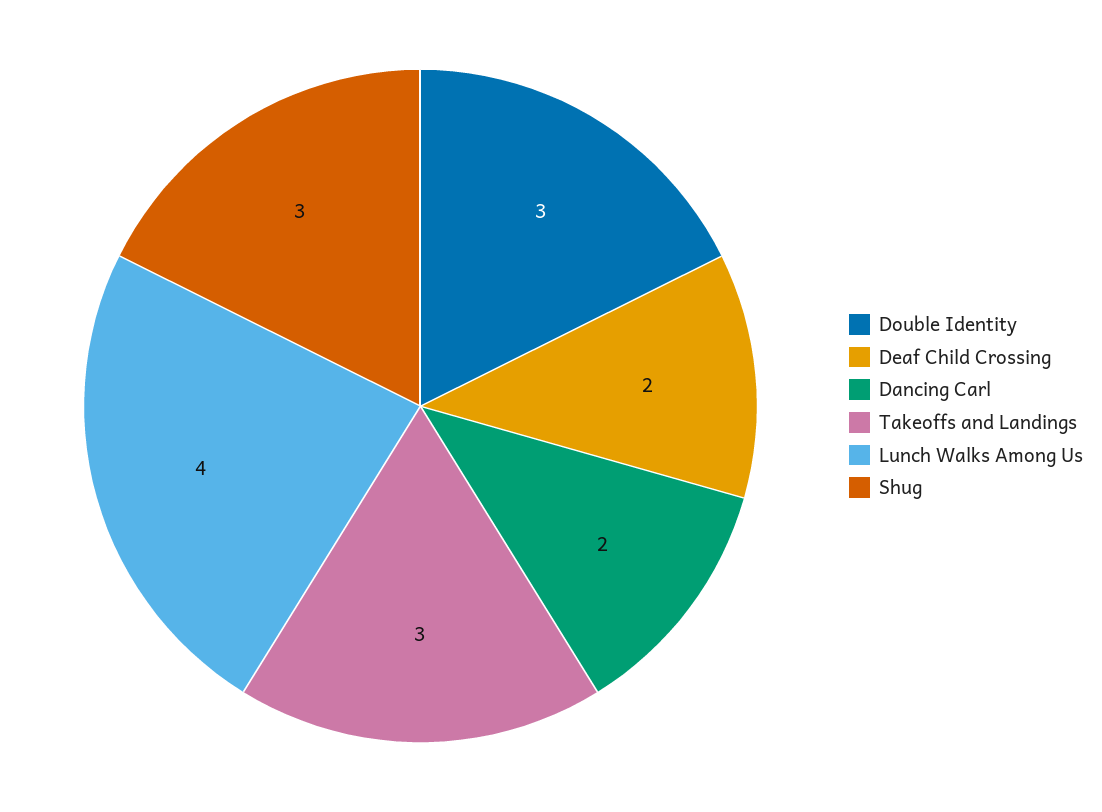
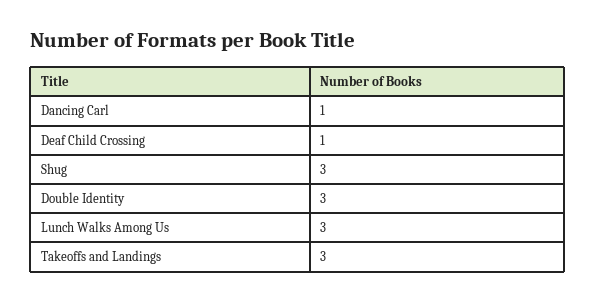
Deaf Child Crossing: 2 -> 1
Dancing Carl: 2 -> 1
Lunch Walks Among Us: 4 -> 3

